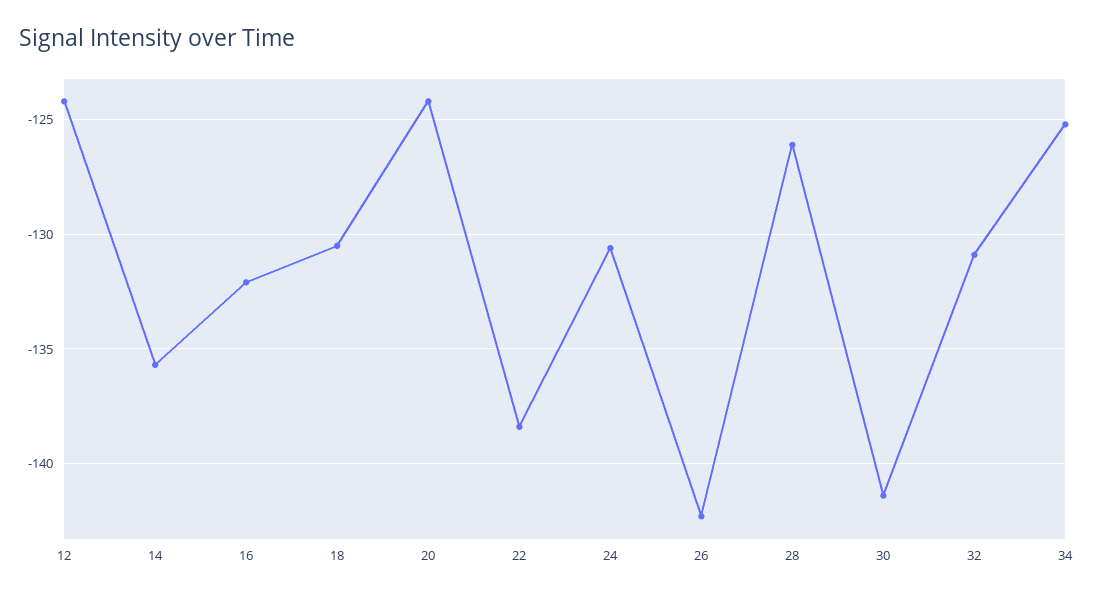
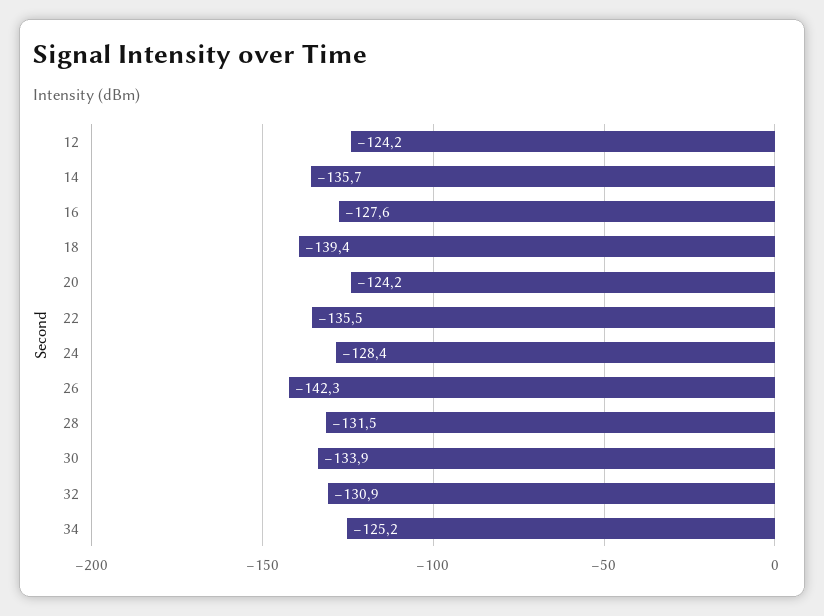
16: -132 -> -127.6
18: -130.5 -> -139.4
22: -138.5 -> -135.5
24: -130.5 -> -128.4
28: -126 -> -131.5
30: -141.5 -> -133.9

